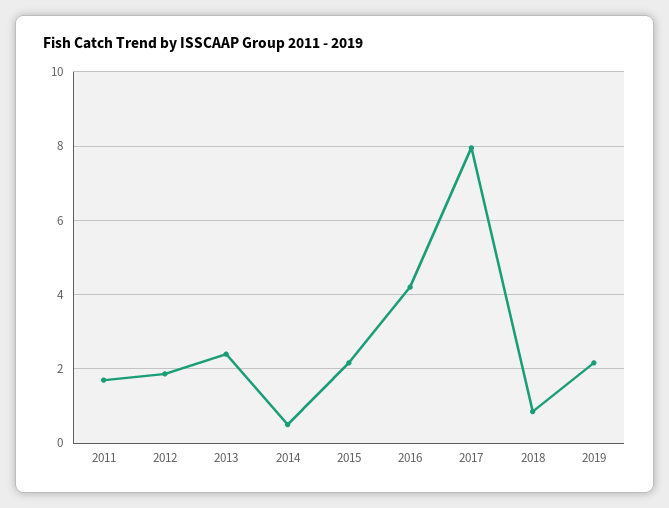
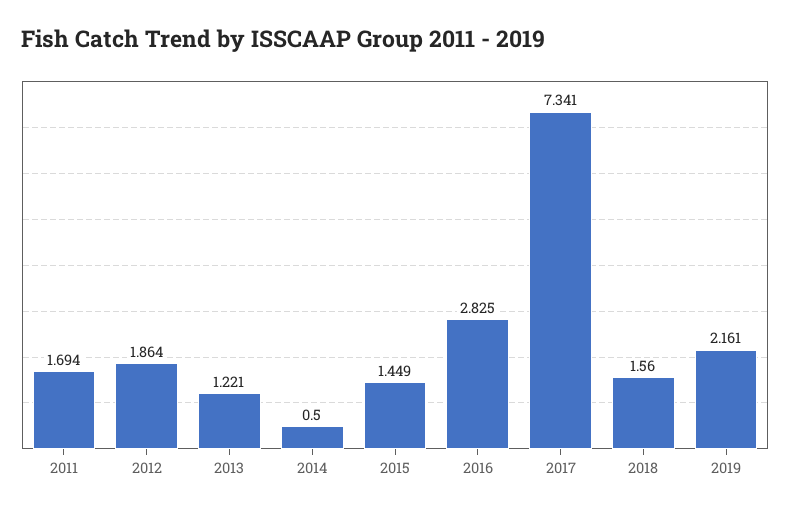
2013: 2.4 -> 1.221
2015: 2.2 -> 1.449
2016: 4.2 -> 2.825
2017: 8 -> 7.341
2018: 0.8 -> 1.56

